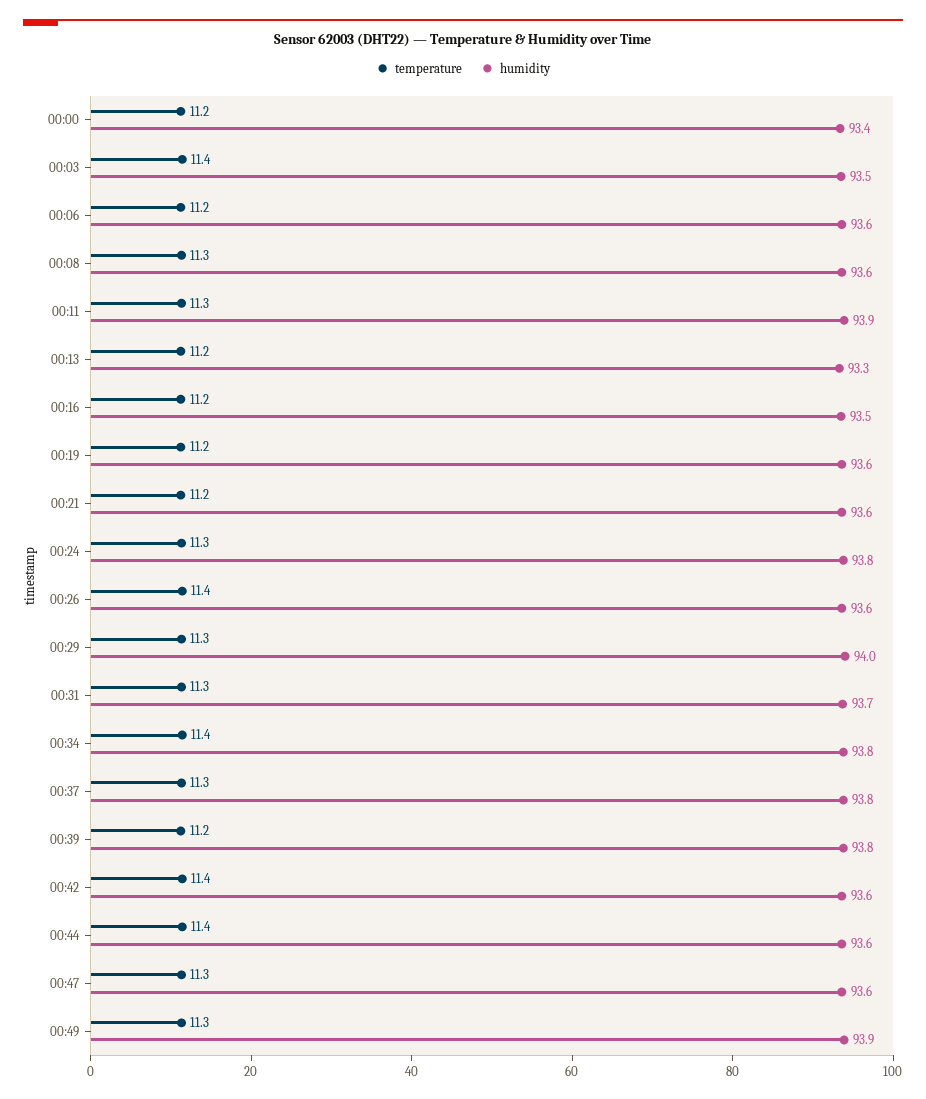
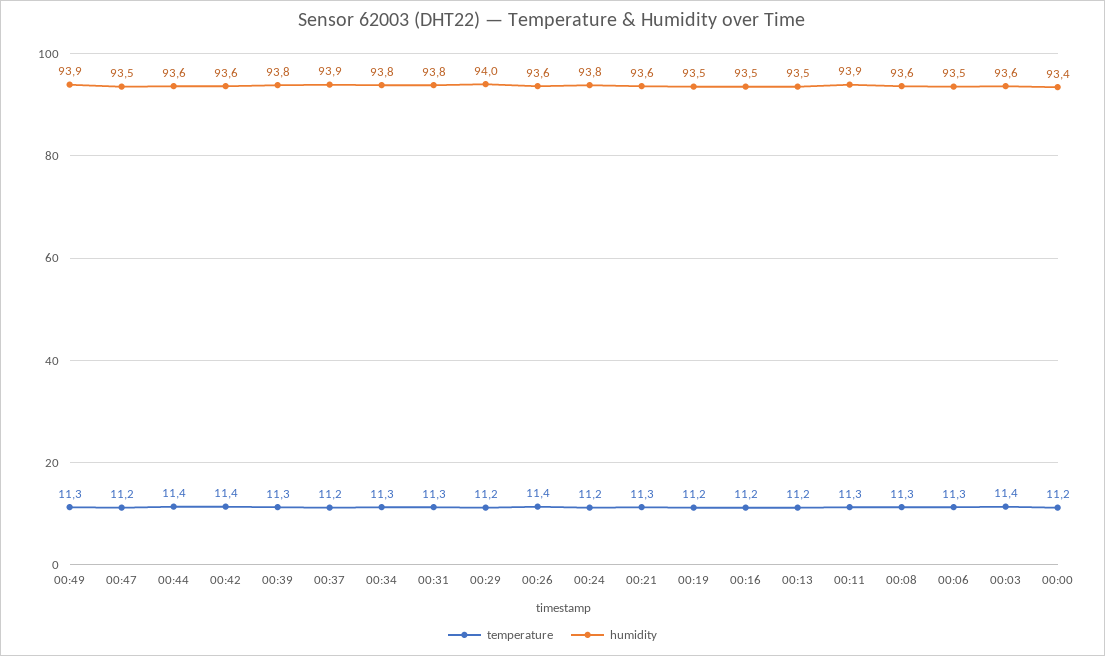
humidity, 00:03: 93.5 -> 93.6
temperature, 00:06: 11.2 -> 11.3
humidity, 00:06: 93.6 -> 93.5
humidity, 00:13: 93.3 -> 93.5
humidity, 00:19: 93.6 -> 93.5
temperature, 00:21: 11.2 -> 11.3
temperature, 00:24: 11.3 -> 11.2
temperature, 00:29: 11.3 -> 11.2
humidity, 00:31: 93.7 -> 93.8
temperature, 00:34: 11.4 -> 11.3
temperature, 00:37: 11.3 -> 11.2
humidity, 00:37: 93.8 -> 93.9
temperature, 00:39: 11.2 -> 11.3
temperature, 00:47: 11.3 -> 11.2
humidity, 00:47: 93.6 -> 93.5

